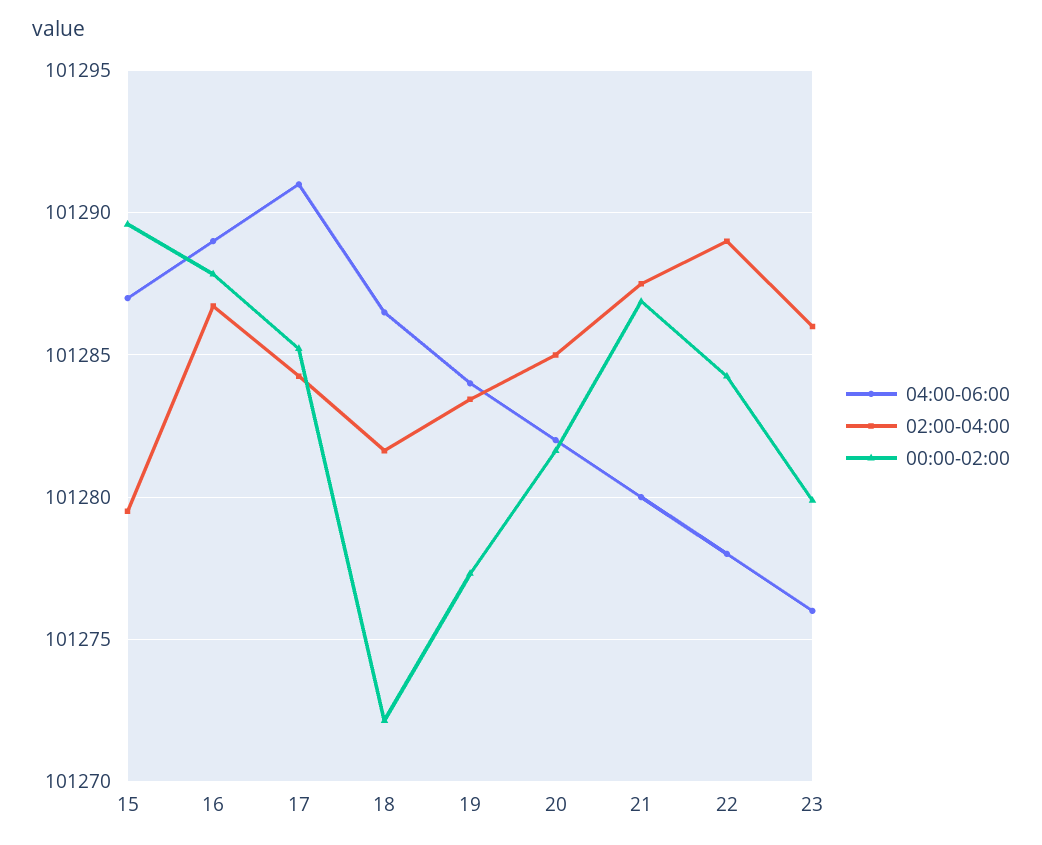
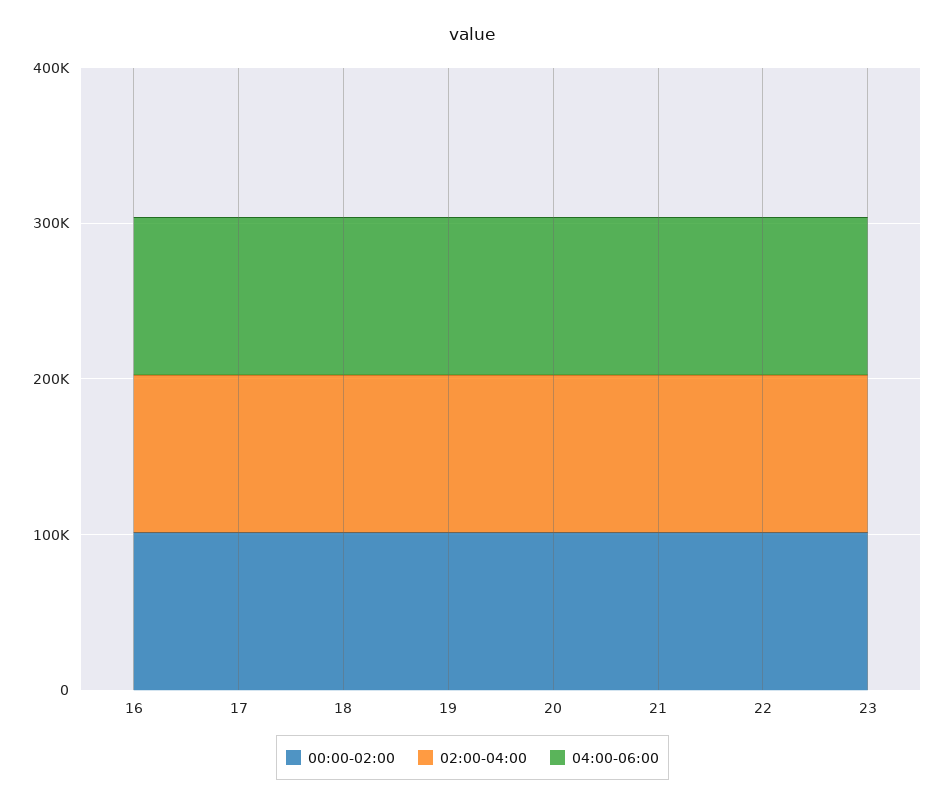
04:00-06:00, 15: 101287 -> none
02:00-04:00, 15: 101279.5 -> none
00:00-02:00, 15: 101289.5 -> none

